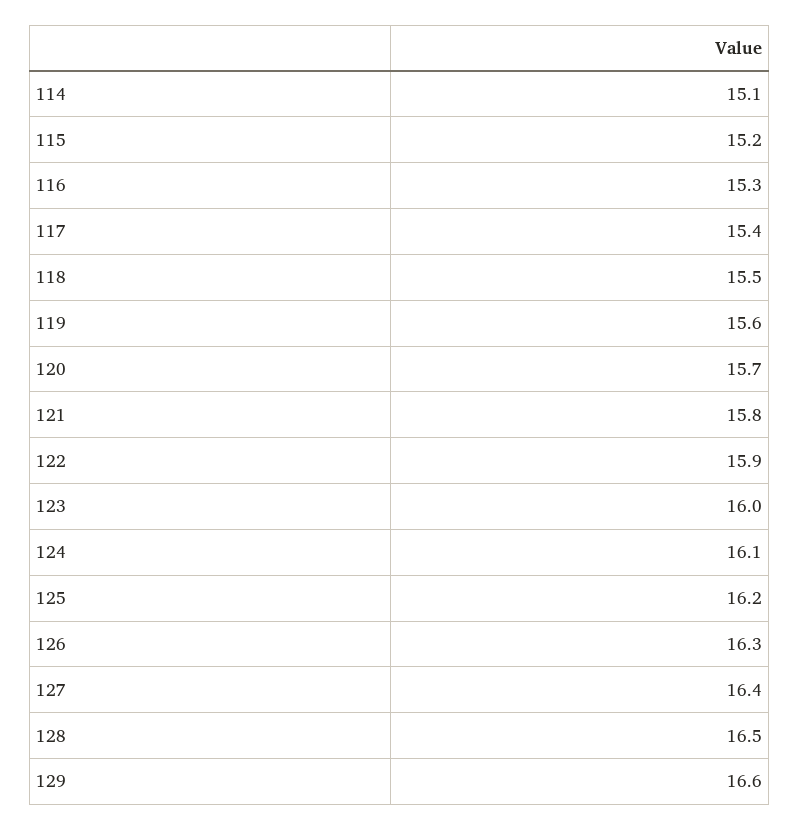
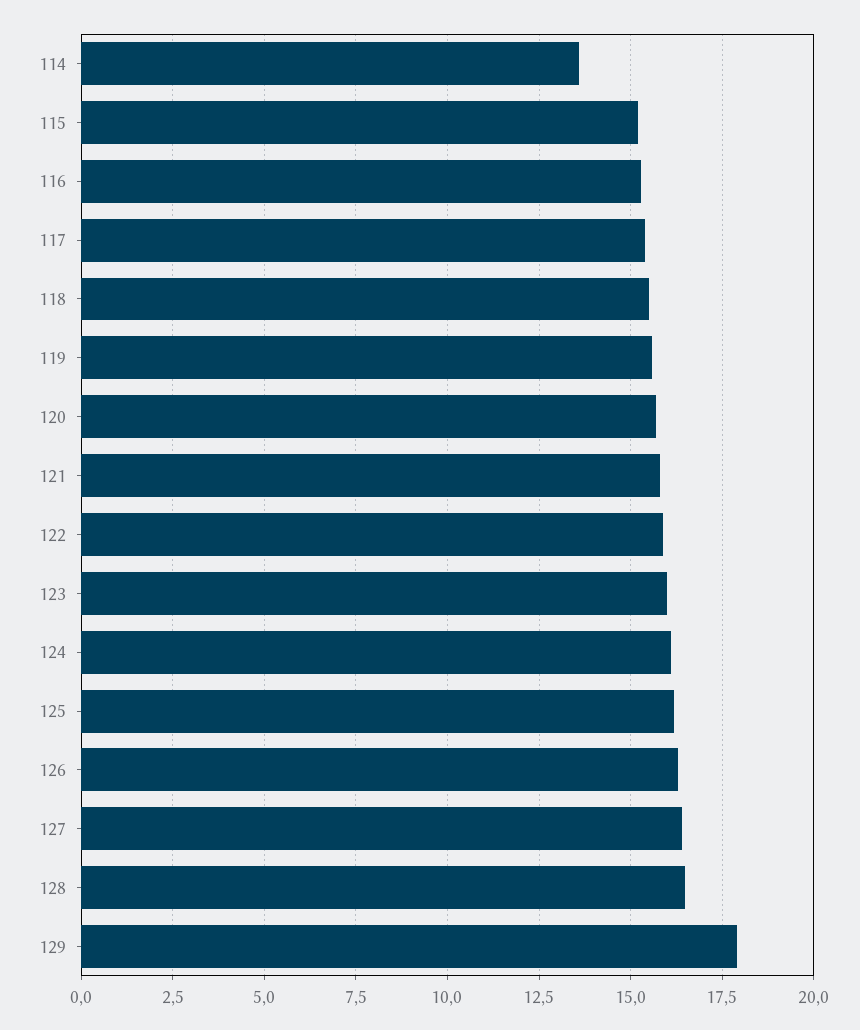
114: 15.1 -> 13.5
129: 16.6 -> 18

